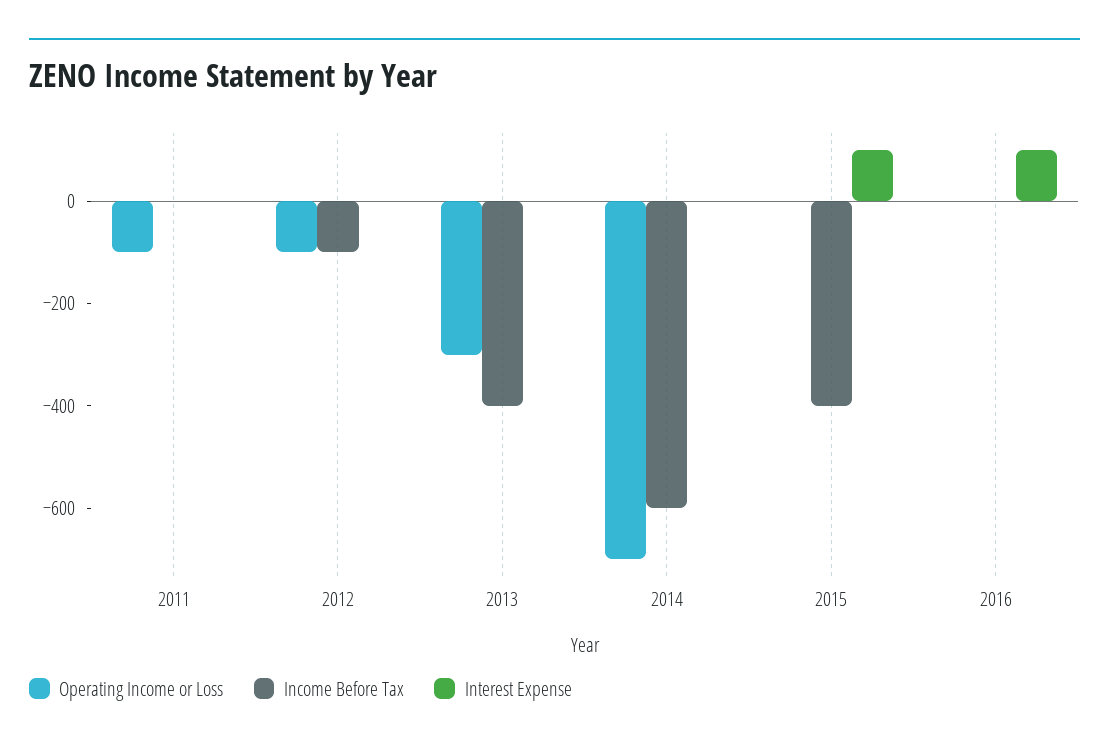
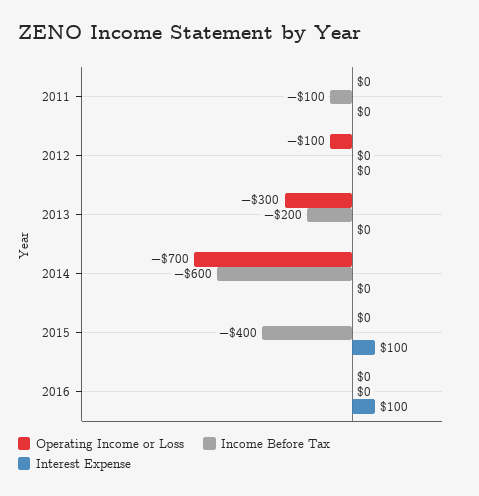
Operating Income or Loss, 2011: -100 -> 0
Income Before Tax, 2011: 0 -> -100
Income Before Tax, 2012: -100 -> 0
Income Before Tax, 2013: -400 -> -200

